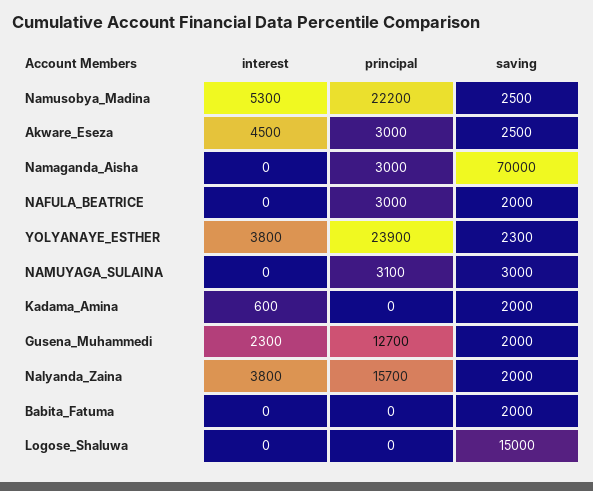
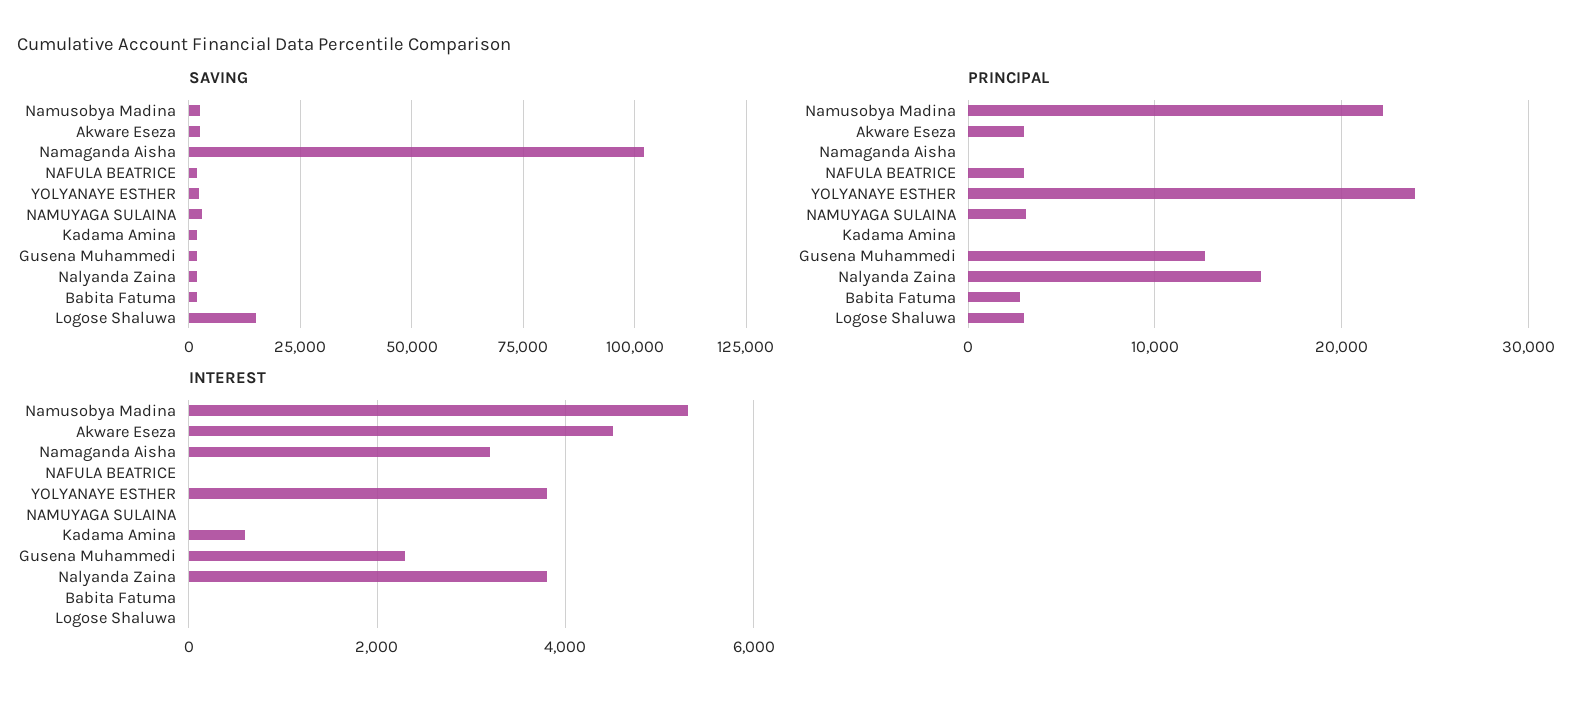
interest, Namaganda_Aisha: 0 -> 3200
principal, Namaganda_Aisha: 3000 -> 0
saving, Namaganda_Aisha: 70000 -> 102500
principal, Babita_Fatuma: 0 -> 3000
principal, Logose_Shaluwa: 0 -> 3000

